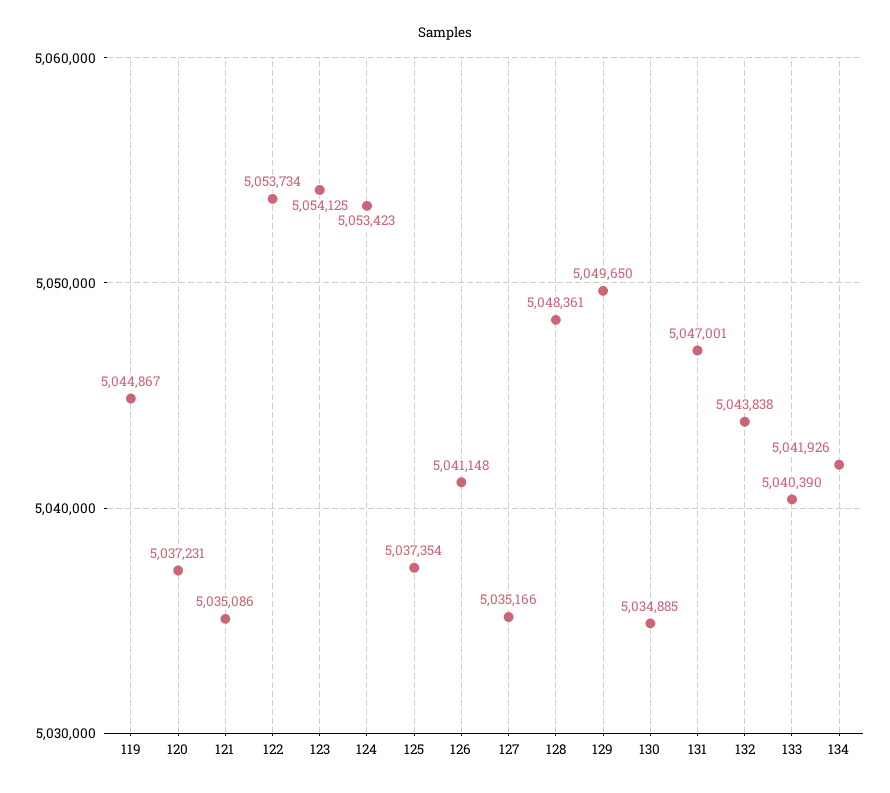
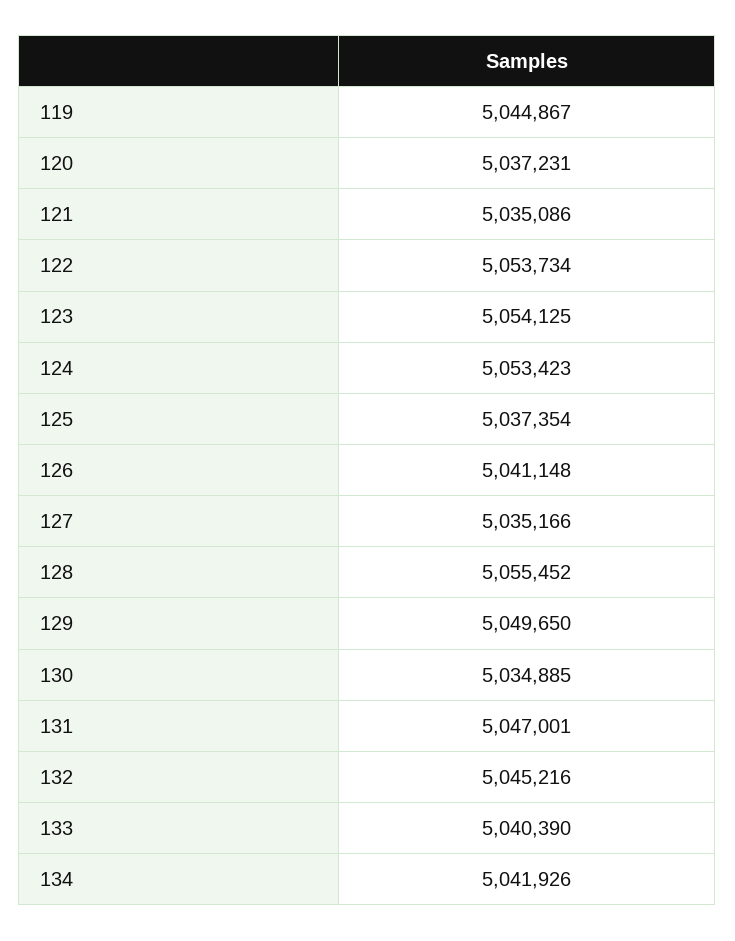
128: 5048361 -> 5055452
132: 5043838 -> 5045216

